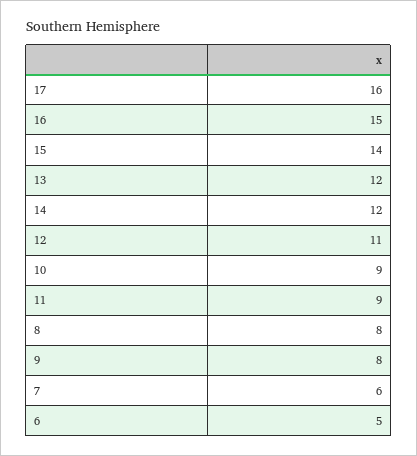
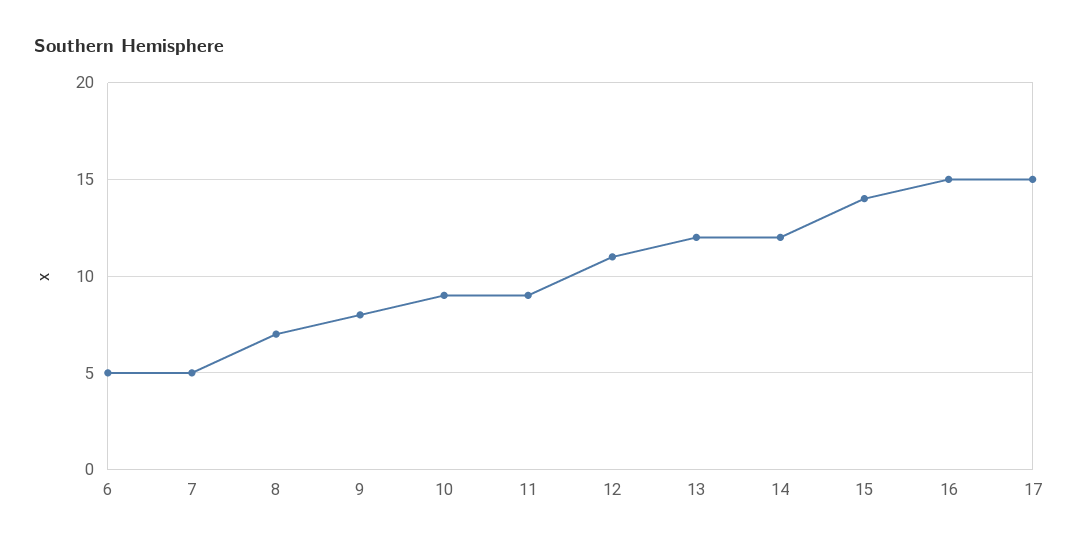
17: 16 -> 15
8: 8 -> 7
7: 6 -> 5

